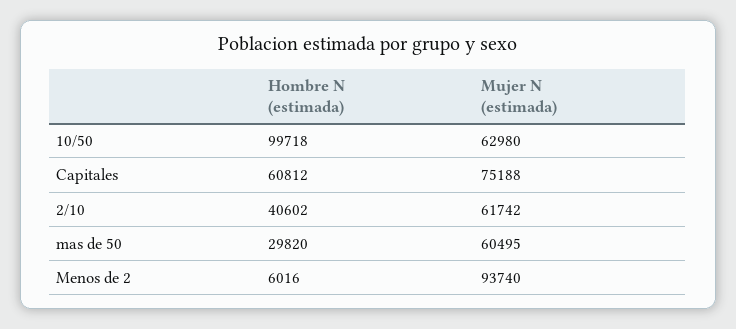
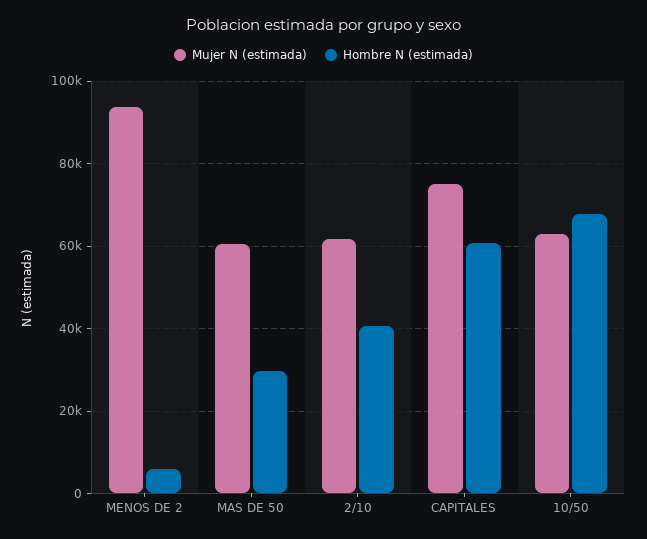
Hombre N (estimada), 10/50: 99718 -> 68000

